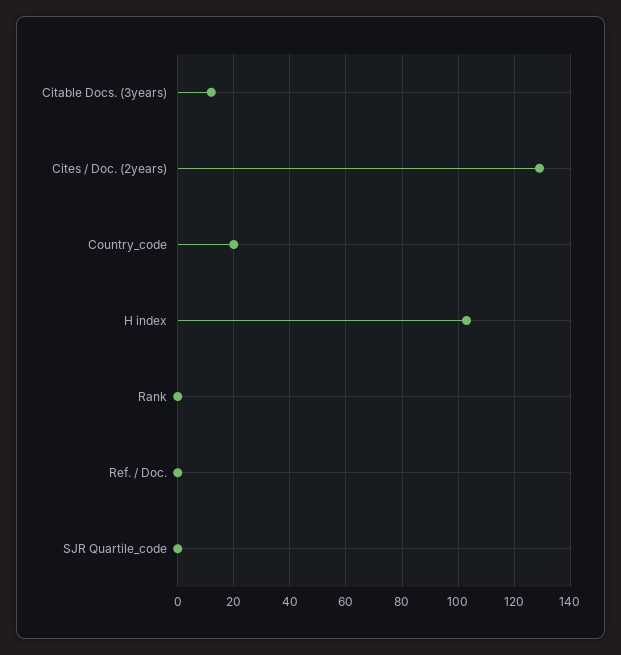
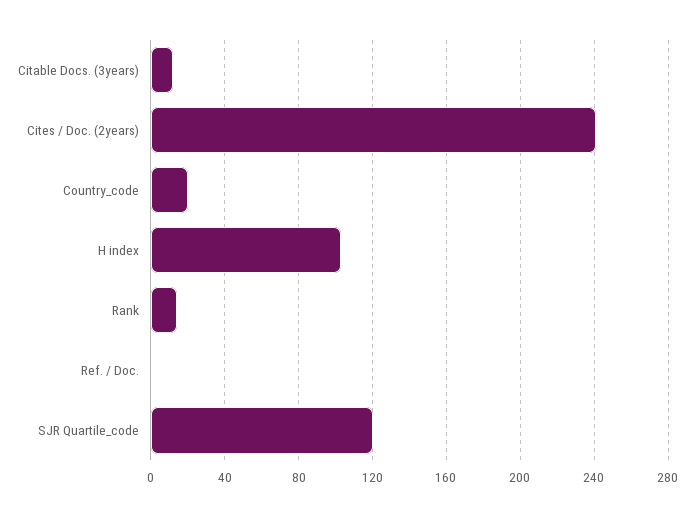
Cites / Doc. (2years): 130 -> 240
Rank: 0 -> 15
SJR Quartile_code: 0 -> 120

